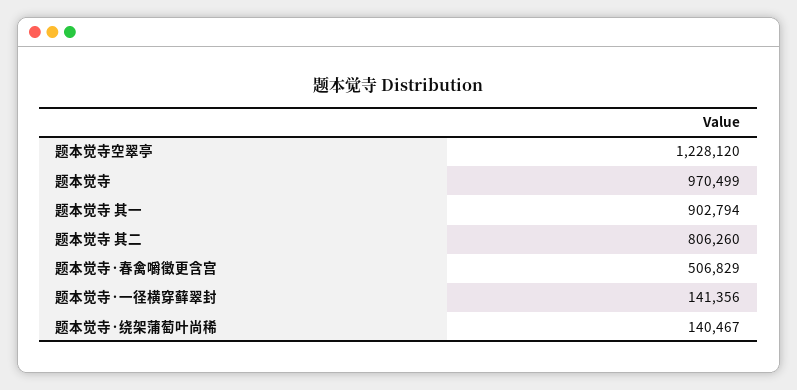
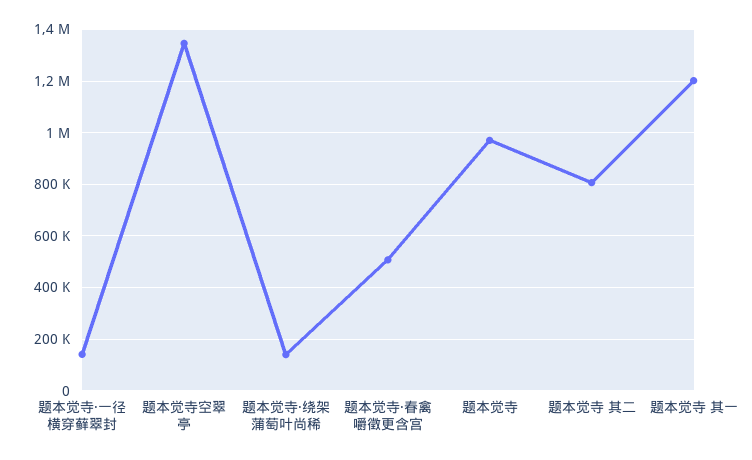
题本觉寺空翠亭: 1228120 -> 1350000
题本觉寺 其一: 902794 -> 1200000

